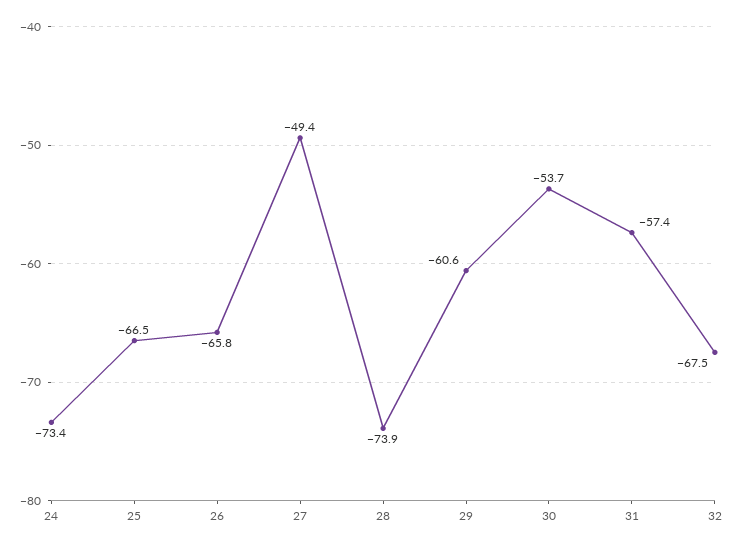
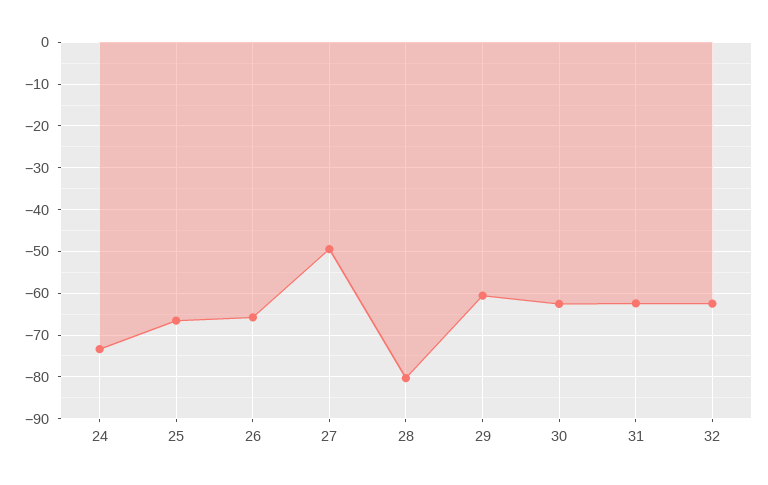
28: -73.9 -> -80
30: -53.7 -> -62
31: -57.4 -> -62
32: -67.5 -> -62

